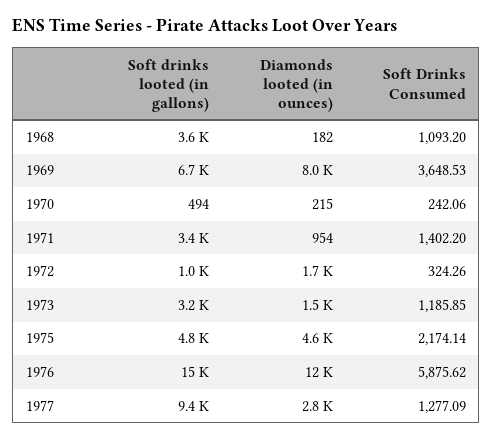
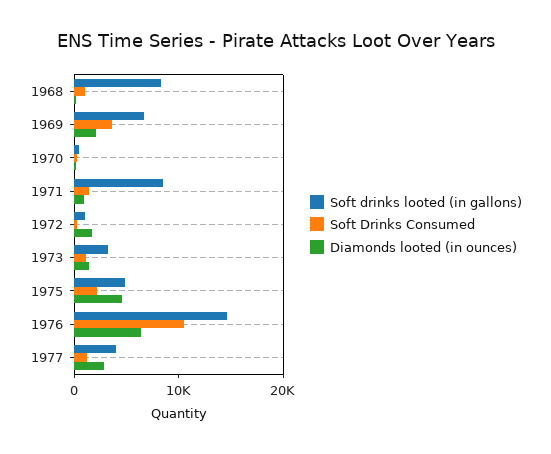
Soft drinks looted (in gallons), 1968: 3600 -> 8000
Diamonds looted (in ounces), 1969: 8000 -> 2000
Soft drinks looted (in gallons), 1971: 3400 -> 8000
Diamonds looted (in ounces), 1976: 12000 -> 6000
Soft Drinks Consumed, 1976: 5875.62 -> 10000
Soft drinks looted (in gallons), 1977: 9400 -> 4000

